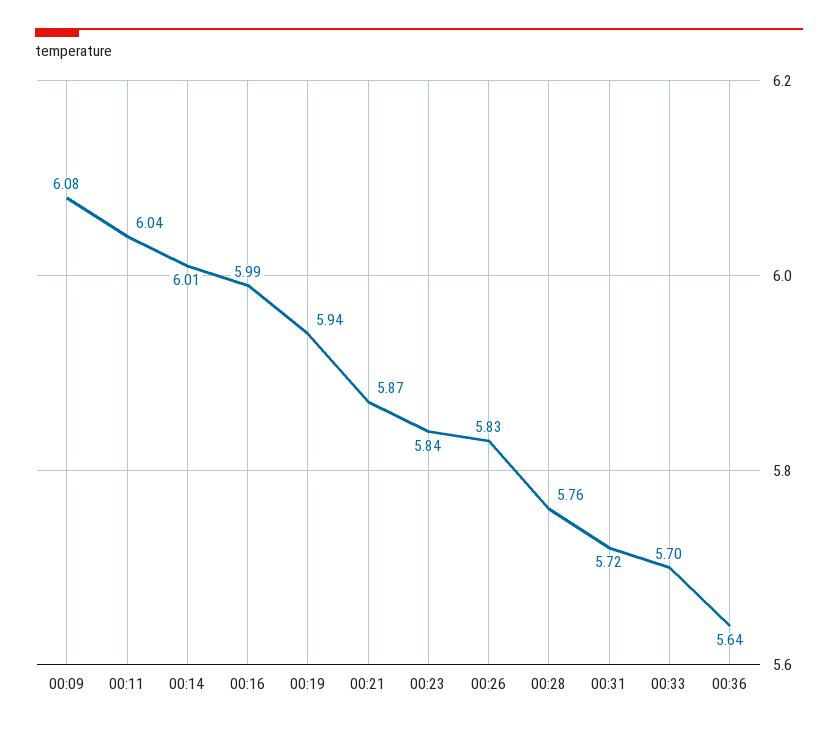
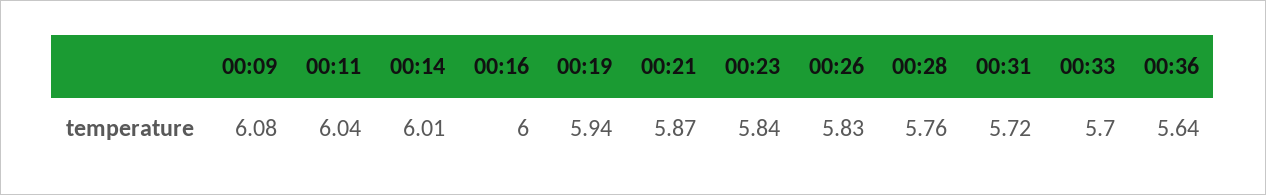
00:16: 5.99 -> 6

